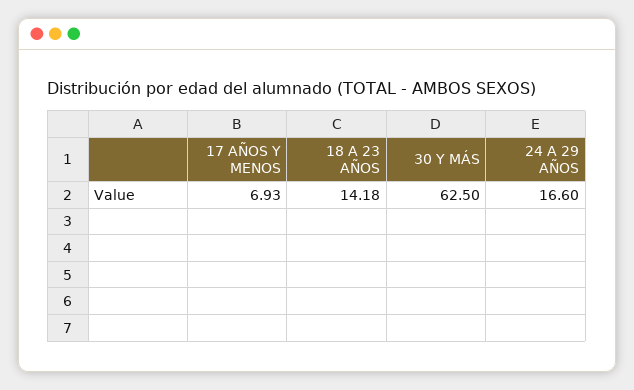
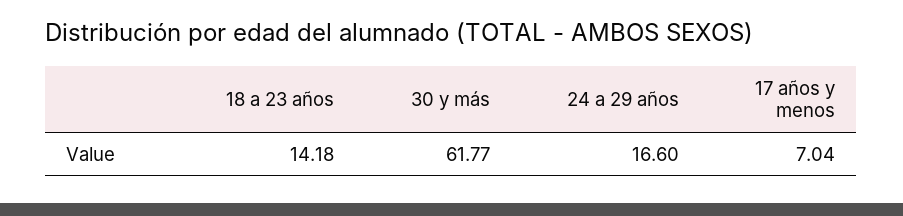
17 AÑOS Y MENOS: 6.93 -> 7.04
30 Y MÁS: 62.5 -> 61.77

